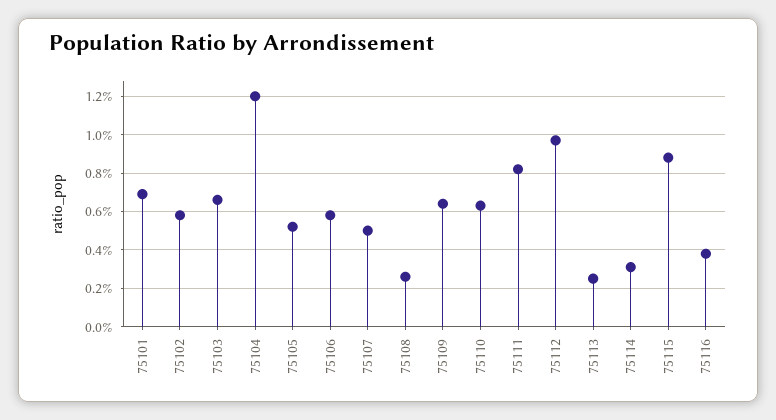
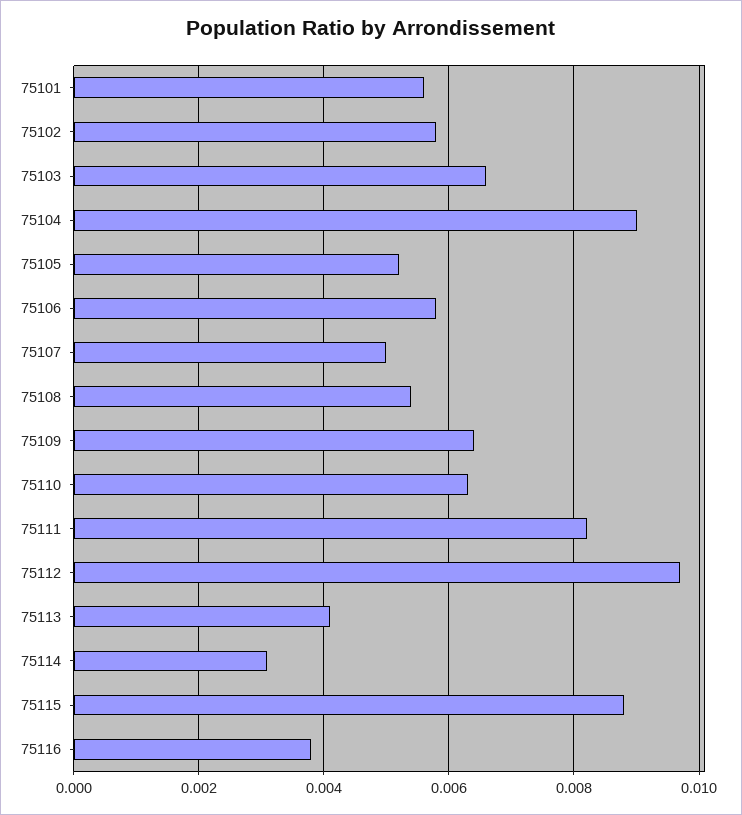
75101: 0.007 -> 0.0055
75104: 0.012 -> 0.009
75108: 0.0025 -> 0.0055
75113: 0.0025 -> 0.004

